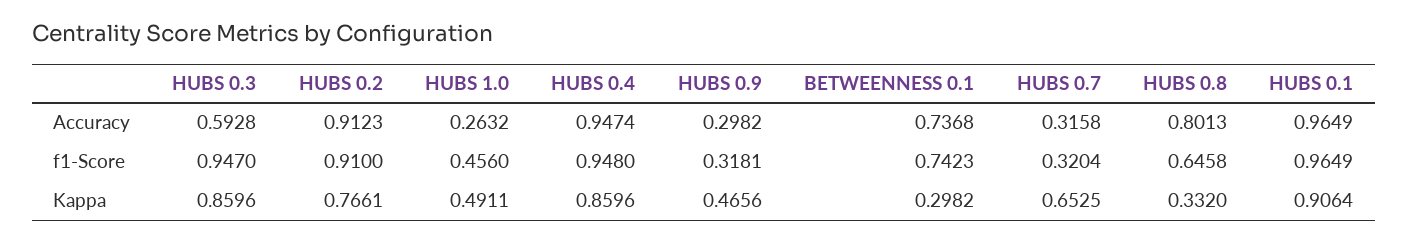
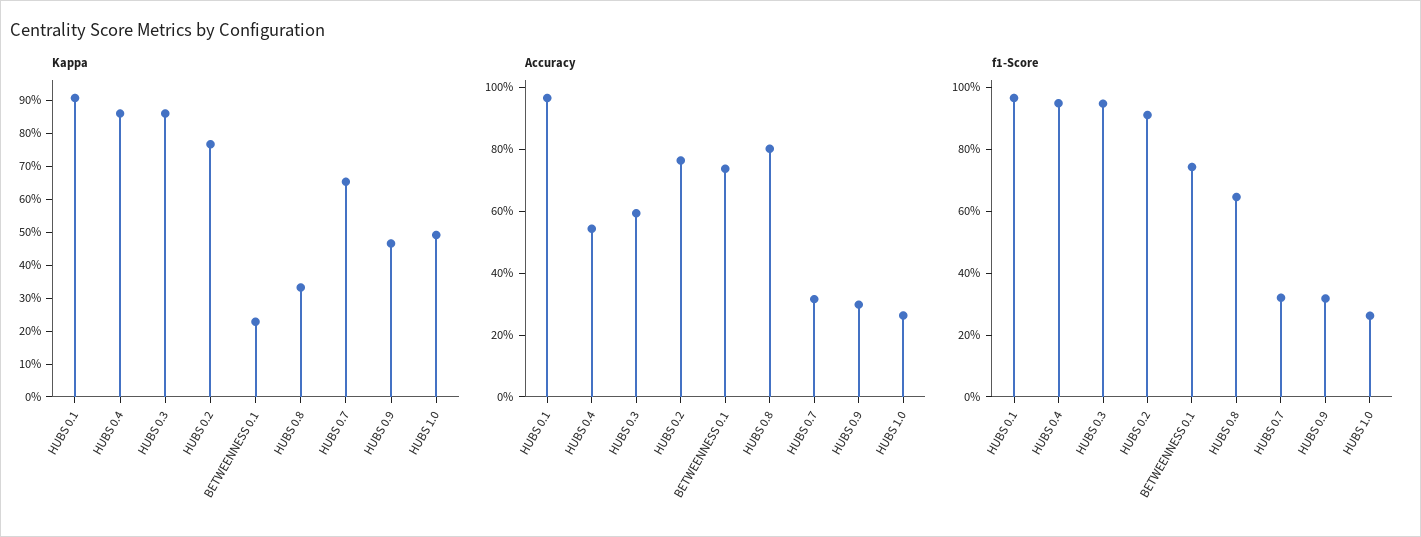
Accuracy, HUBS 0.2: 0.9123 -> 0.75
Accuracy, HUBS 0.4: 0.9474 -> 0.55
f1-Score, HUBS 1.0: 0.456 -> 0.25
Kappa, BETWEENNESS 0.1: 0.2982 -> 0.225

